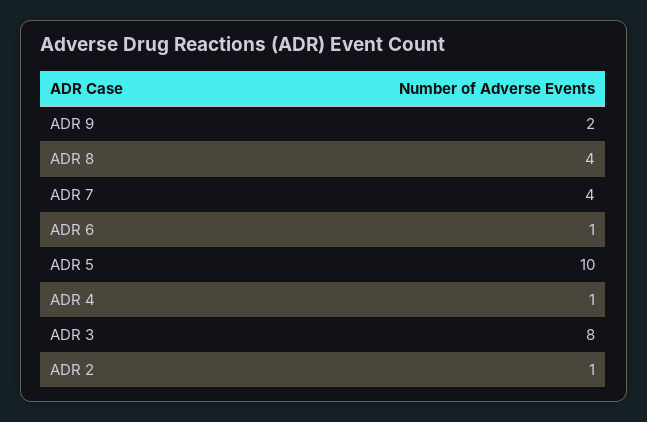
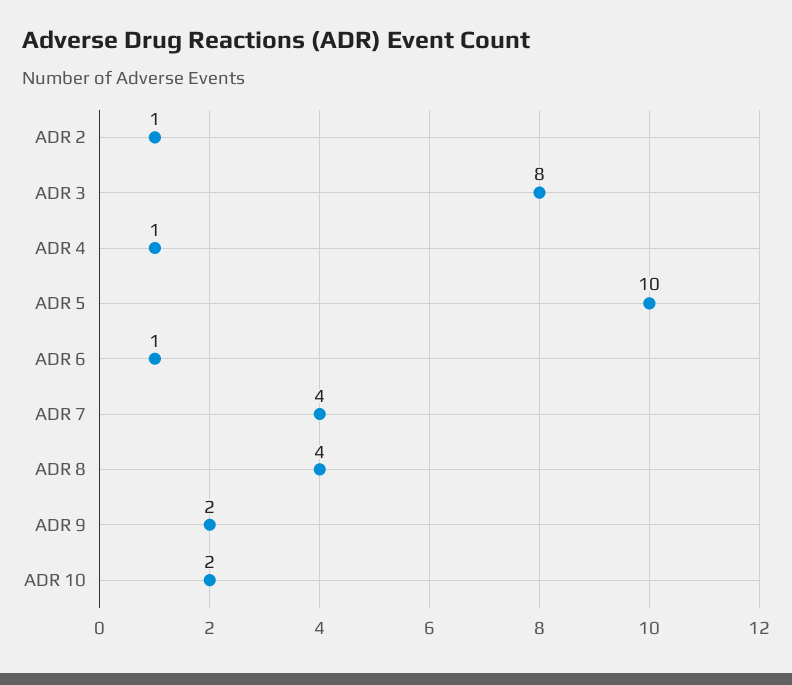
ADR 10: none -> 2

